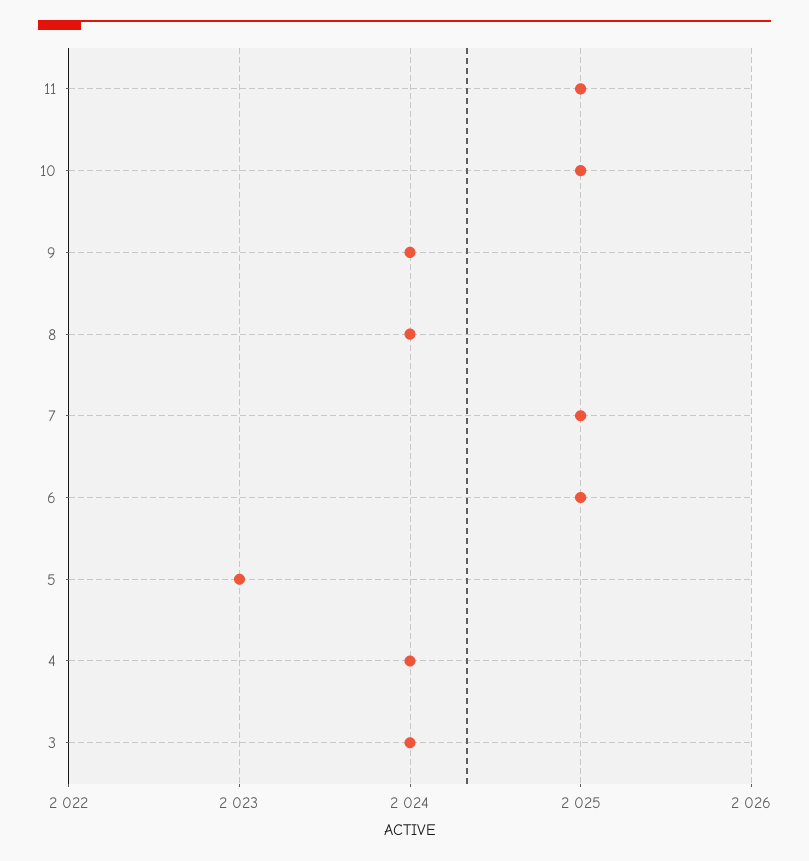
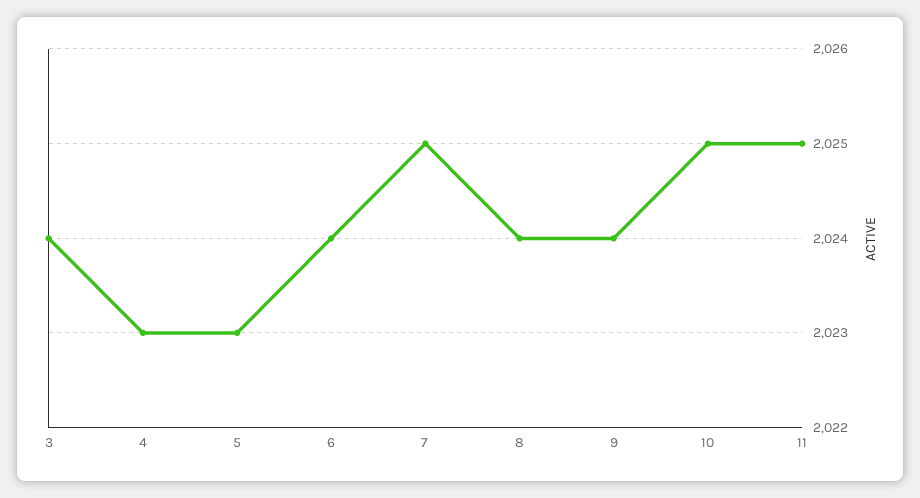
6: 2025 -> 2024
4: 2024 -> 2023

